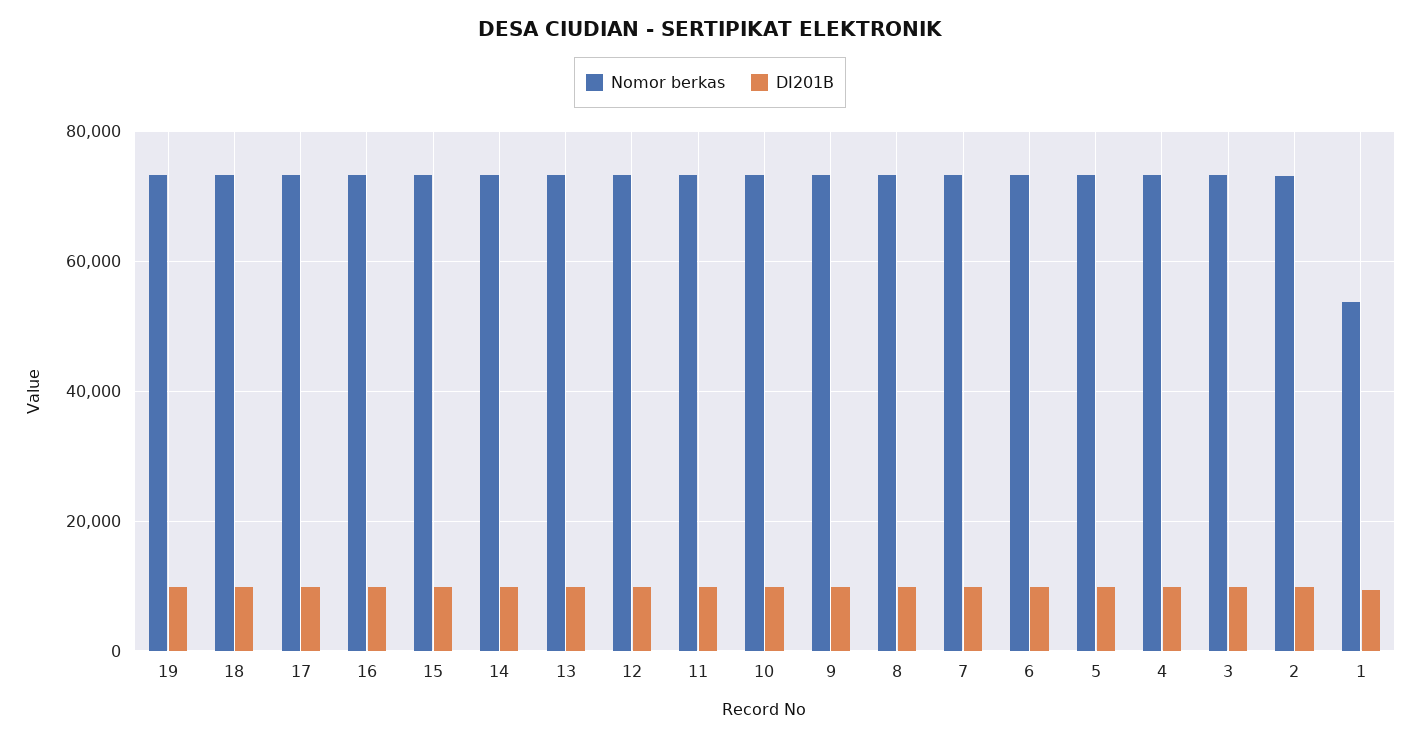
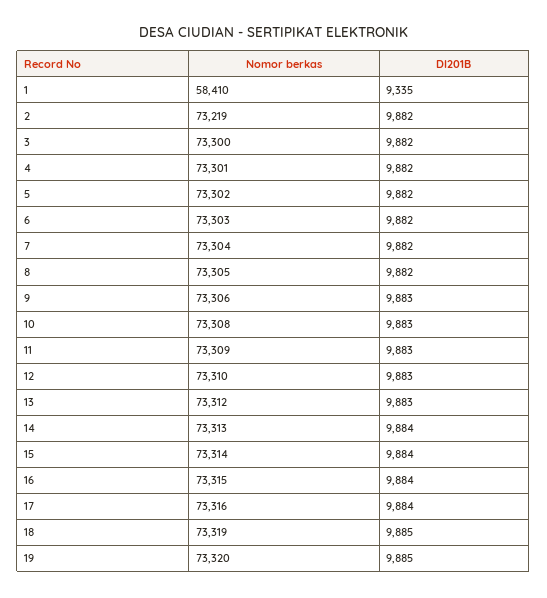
Nomor berkas, 1: 54000 -> 58410

